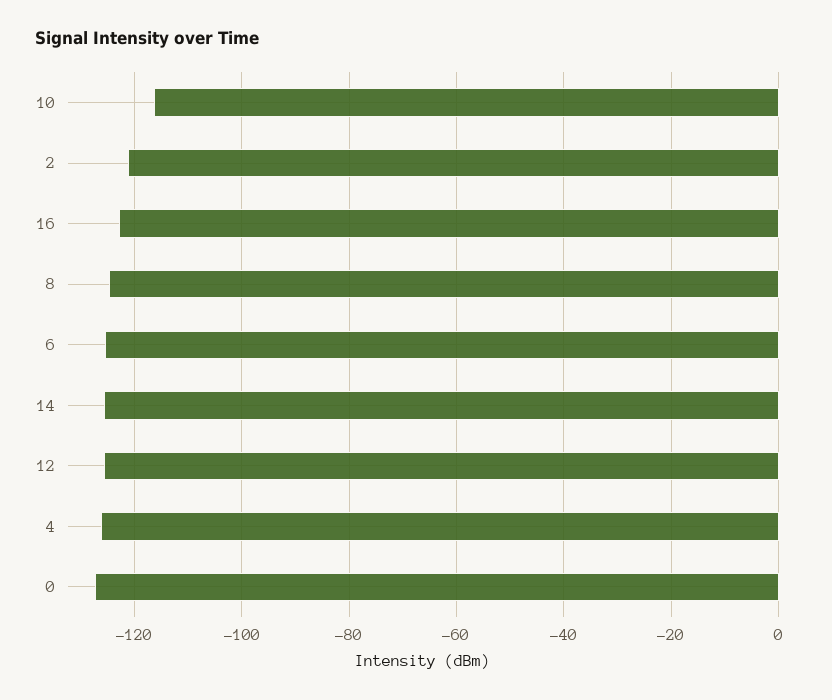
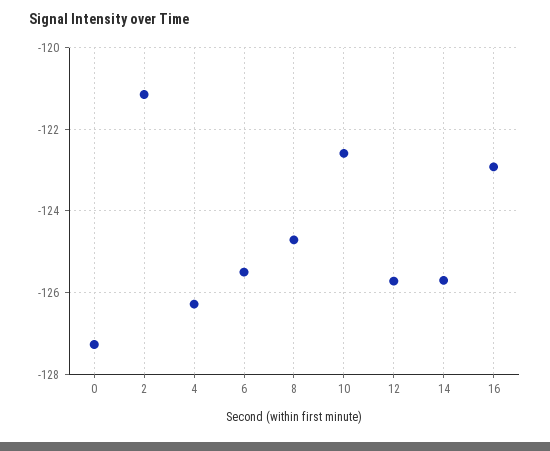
10: -116 -> -122.6

